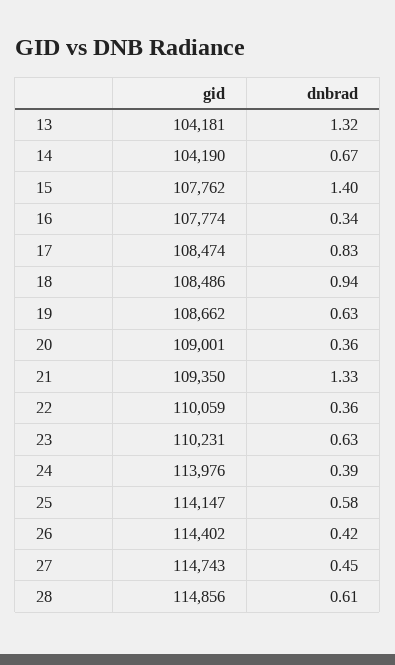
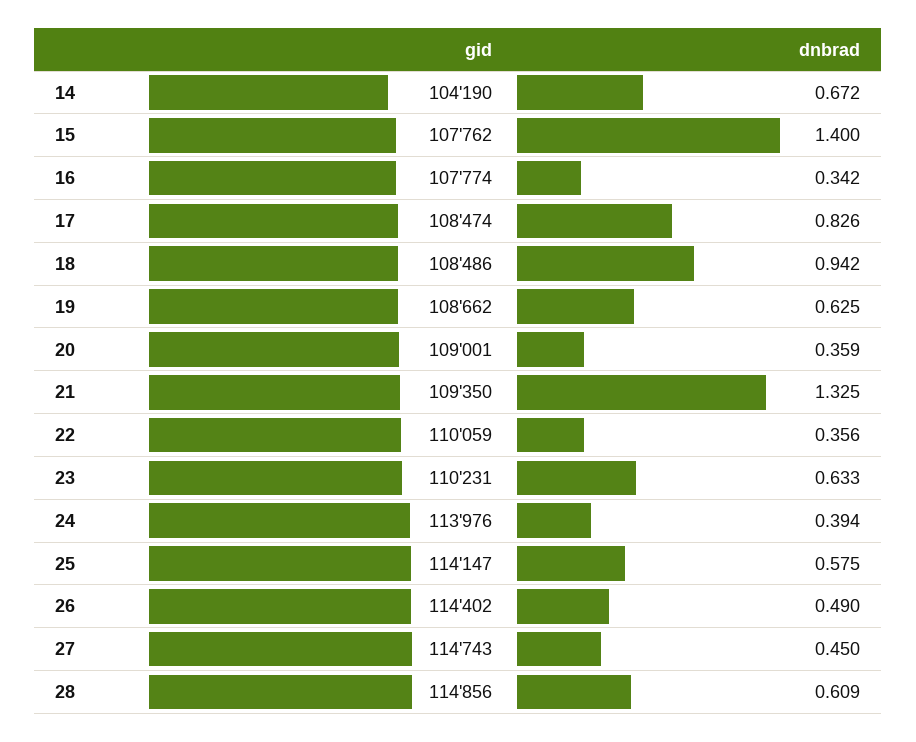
gid, 13: 104181 -> none
dnbrad, 13: 1.32 -> none
dnbrad, 26: 0.42 -> 0.49

